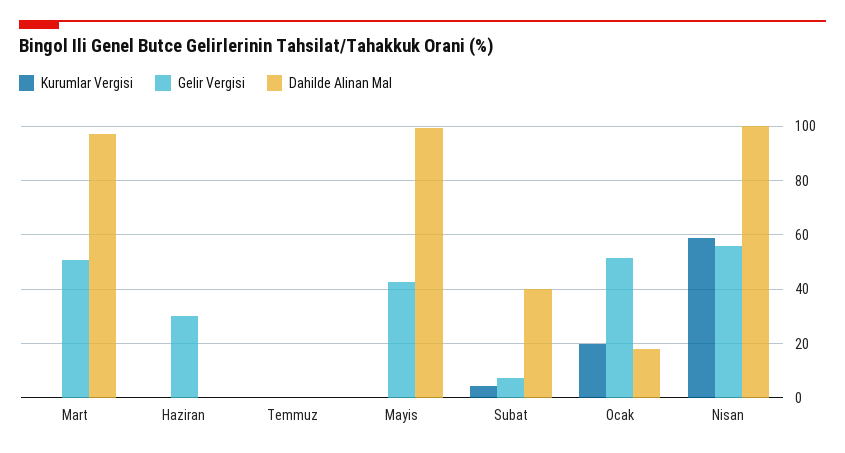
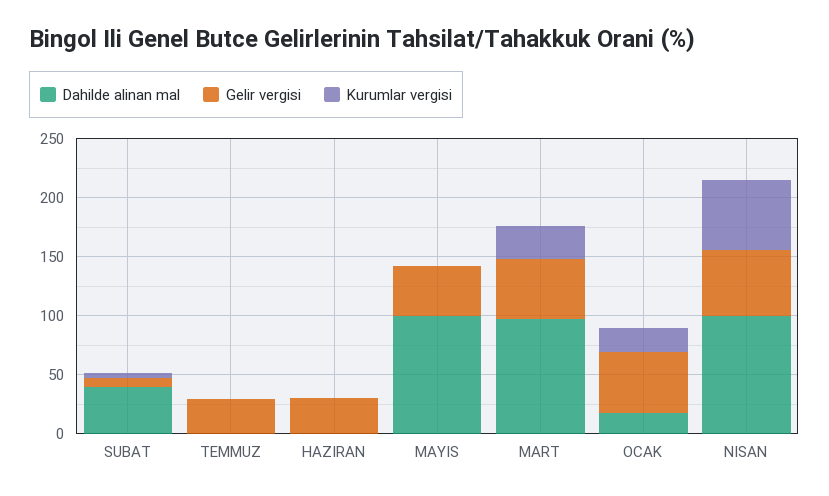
Kurumlar Vergisi, Mart: 0 -> 30
Gelir Vergisi, Temmuz: 0 -> 30

